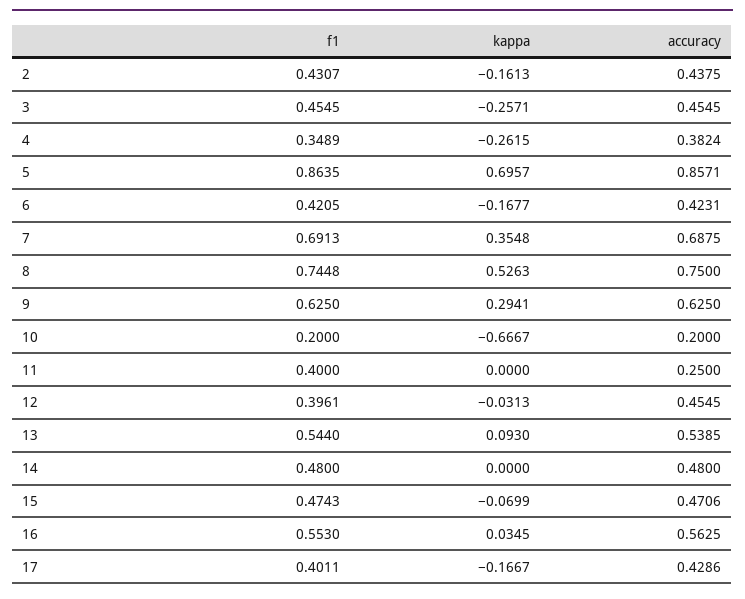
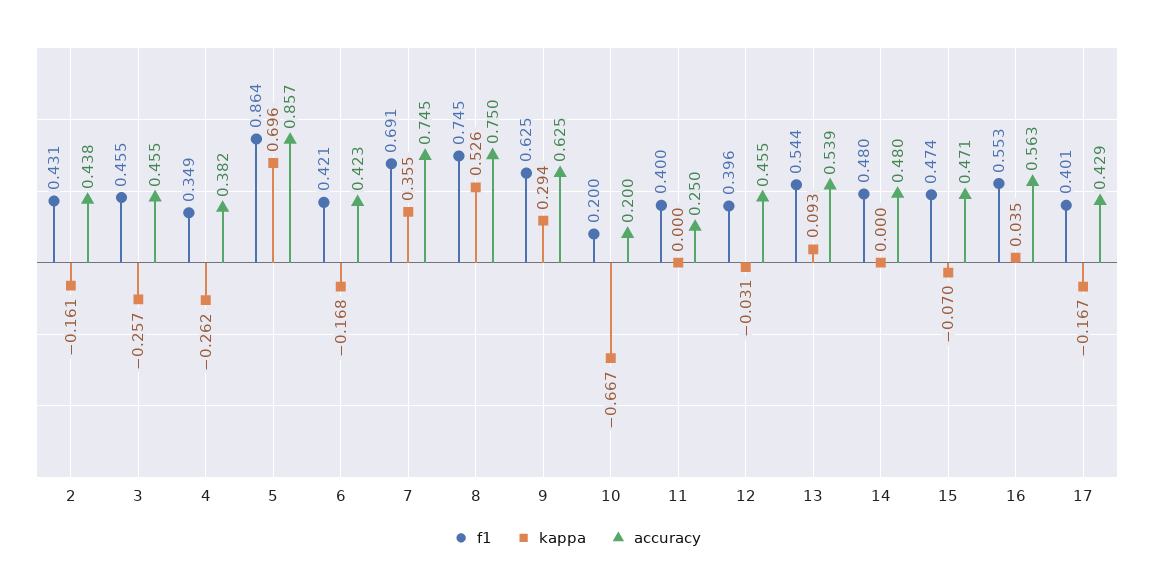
accuracy, 7: 0.6875 -> 0.745

